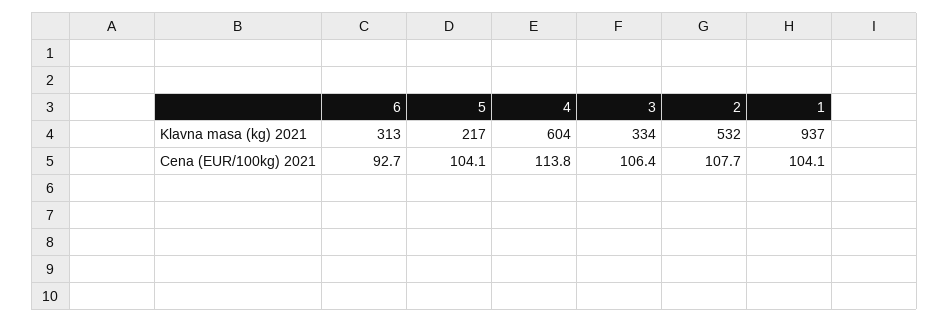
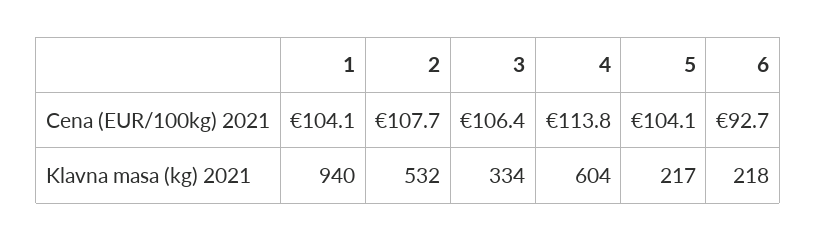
6, Klavna masa (kg) 2021: 313 -> 218
1, Klavna masa (kg) 2021: 937 -> 940

